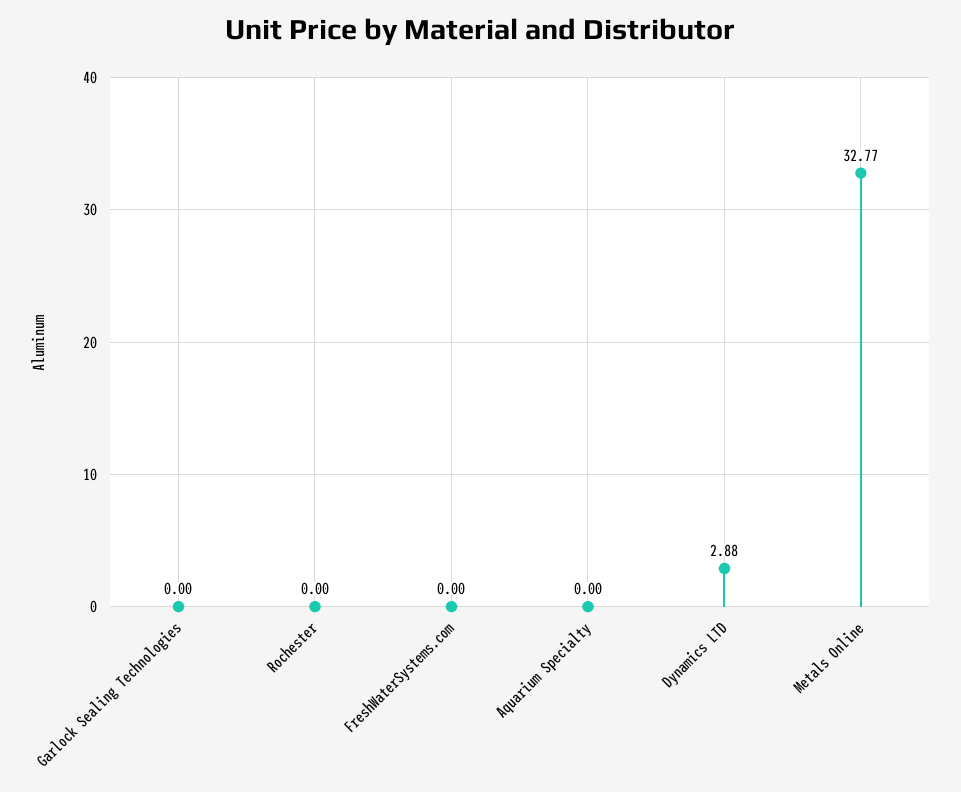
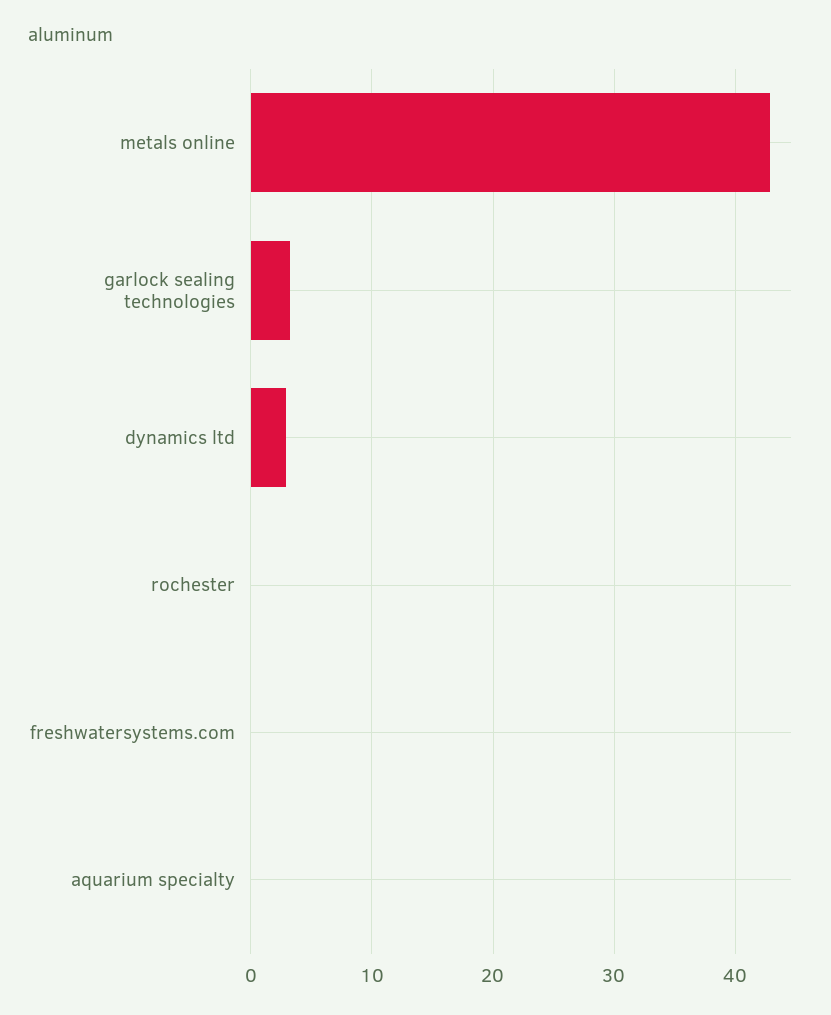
Garlock Sealing Technologies: 0 -> 3
Metals Online: 32.77 -> 43

